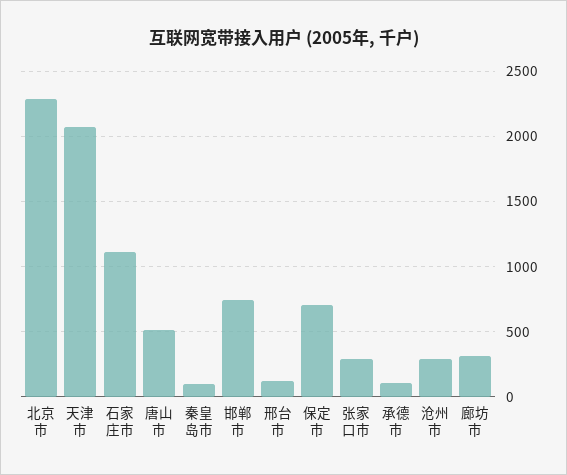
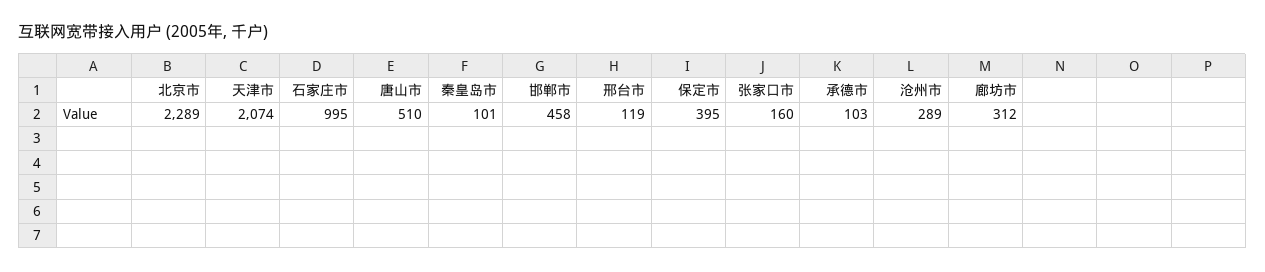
石家庄市: 1100 -> 995
邯郸市: 750 -> 458
保定市: 700 -> 395
张家口市: 300 -> 160

